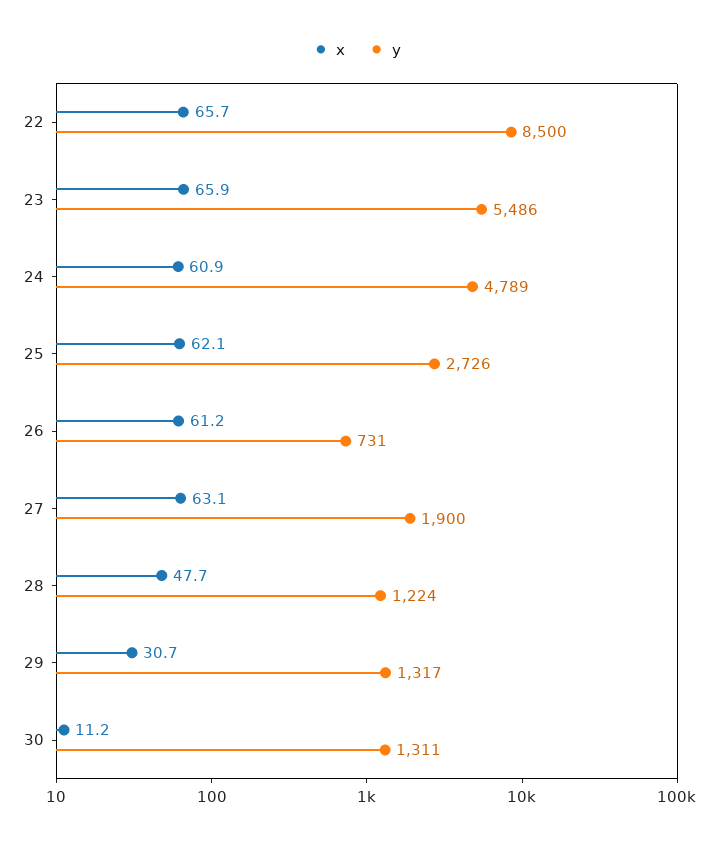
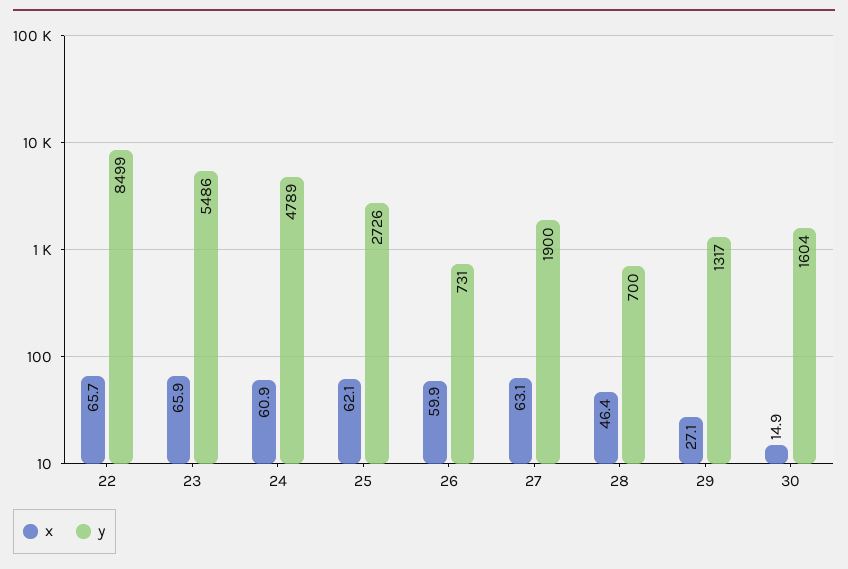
y, 22: 8500 -> 8499
x, 26: 61.2 -> 59.9
x, 28: 47.7 -> 46.4
y, 28: 1224 -> 700
x, 29: 30.7 -> 27.1
x, 30: 11.2 -> 14.9
y, 30: 1311 -> 1604

